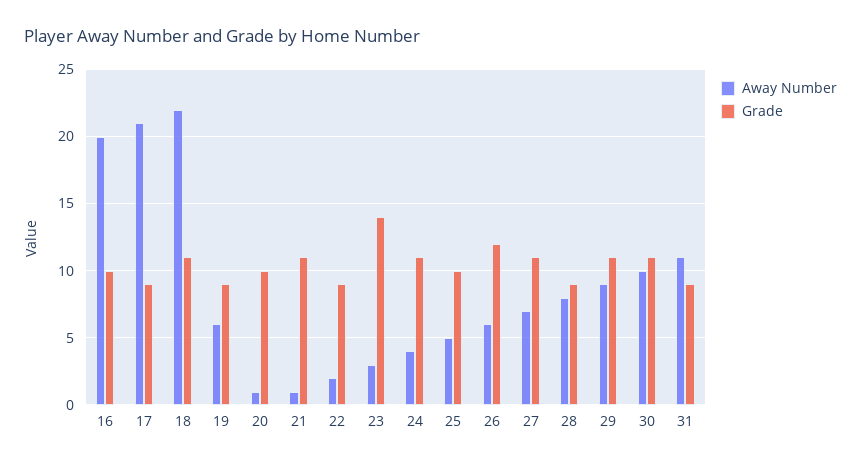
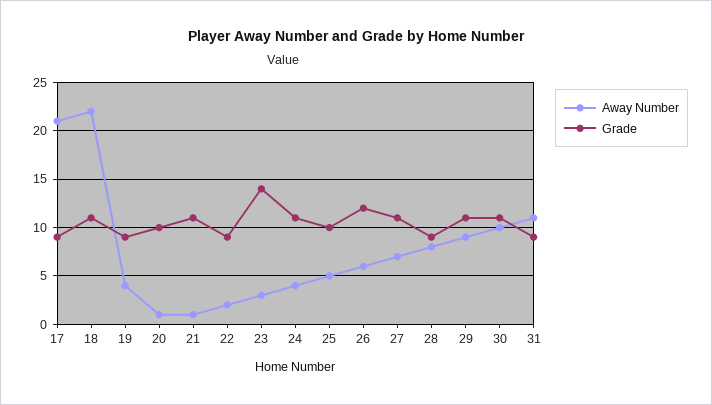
Away Number, 16: 20 -> none
Grade, 16: 10 -> none
Away Number, 19: 6 -> 4

